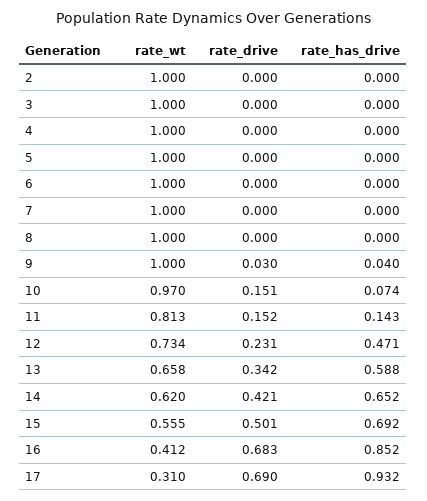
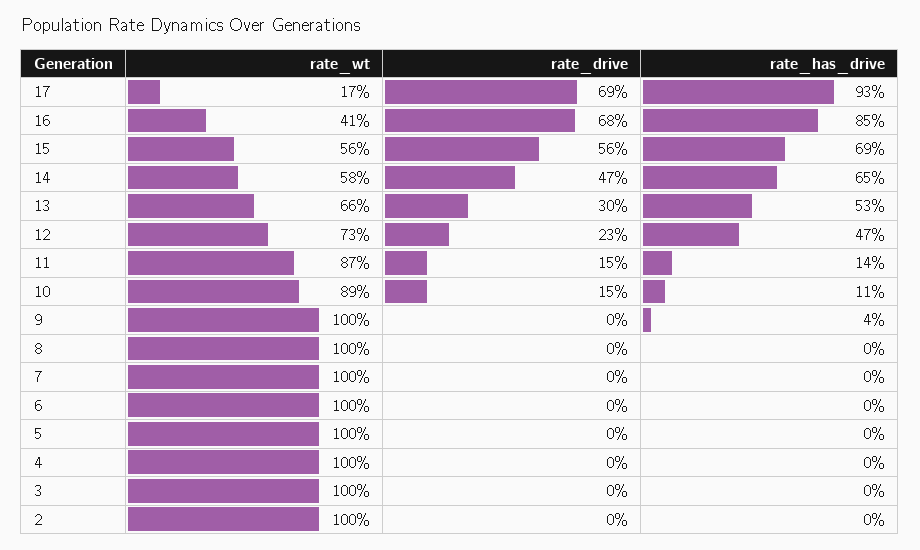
rate_drive, 9: 0.03 -> 0
rate_wt, 10: 0.97 -> 0.89
rate_has_drive, 10: 0.074 -> 0.11
rate_wt, 11: 0.813 -> 0.87
rate_drive, 13: 0.342 -> 0.3
rate_has_drive, 13: 0.588 -> 0.53
rate_wt, 14: 0.62 -> 0.58
rate_drive, 14: 0.421 -> 0.47
rate_drive, 15: 0.501 -> 0.56
rate_wt, 17: 0.31 -> 0.17

